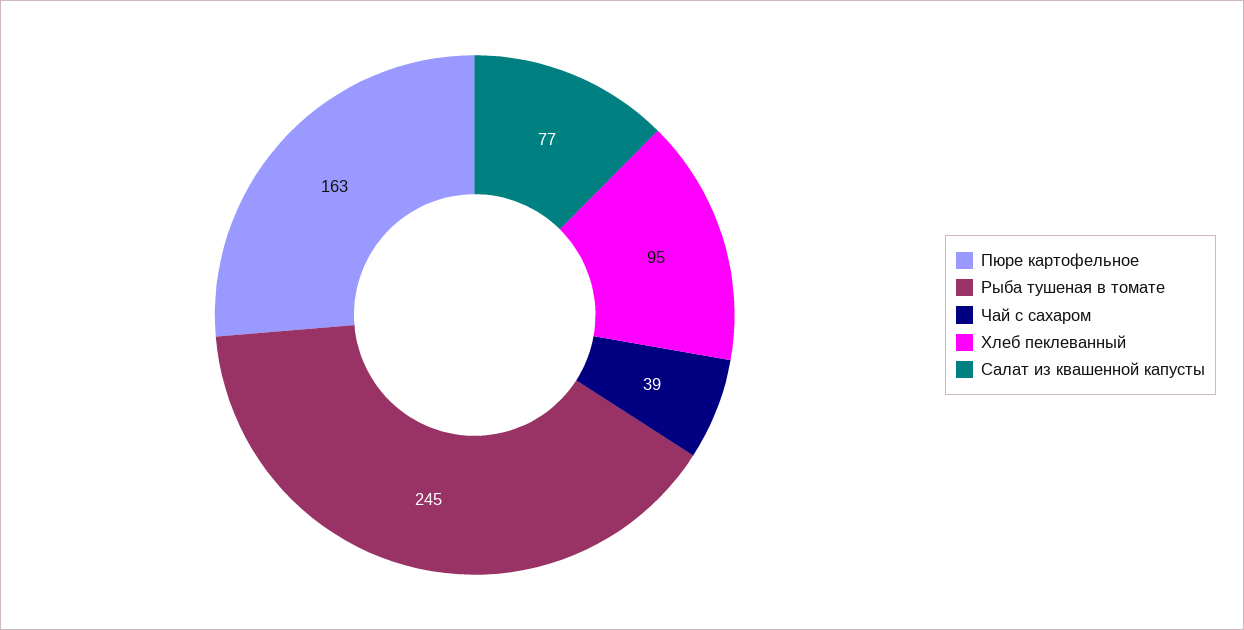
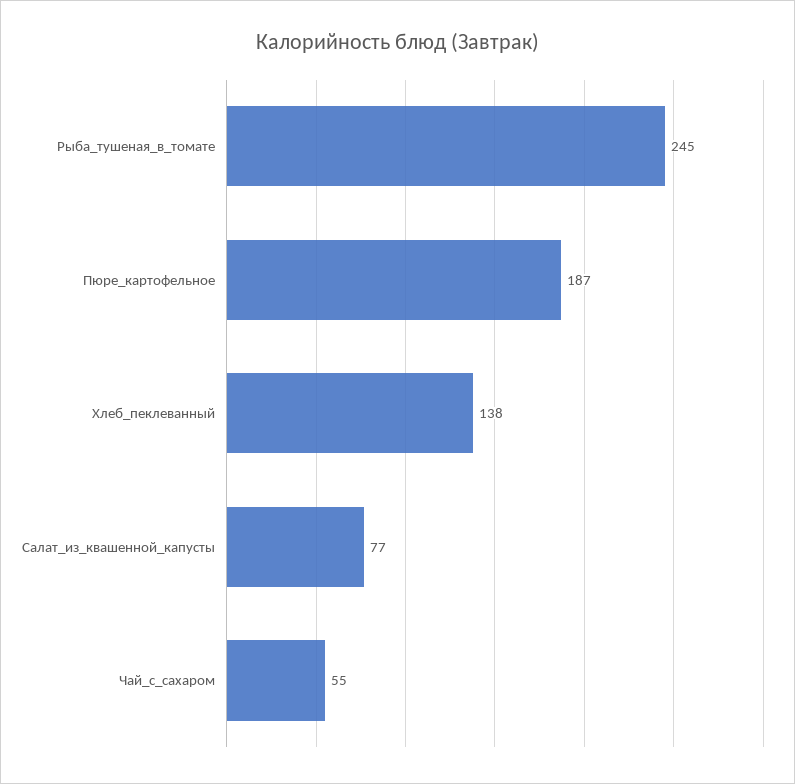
Пюре картофельное: 163 -> 187
Чай с сахаром: 39 -> 55
Хлеб пеклеванный: 95 -> 138

